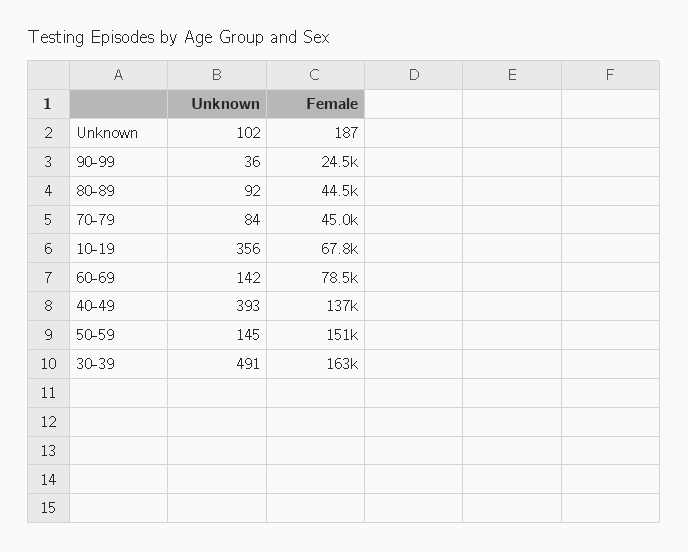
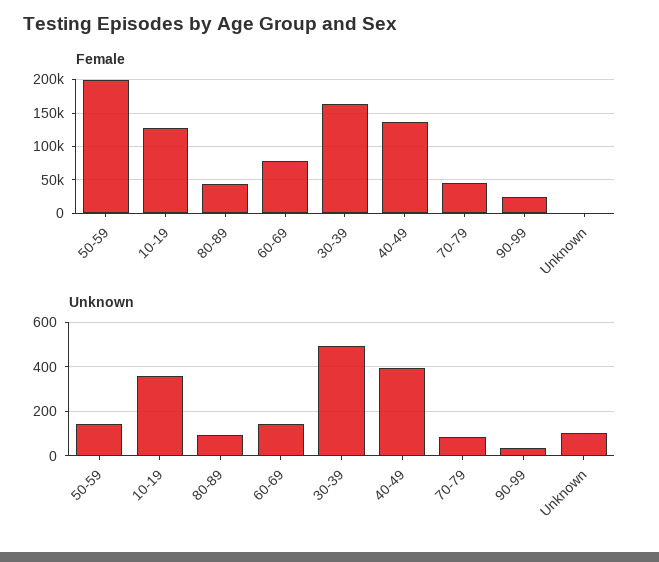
Female, 10-19: 67800 -> 130000
Female, 50-59: 151000 -> 200000

